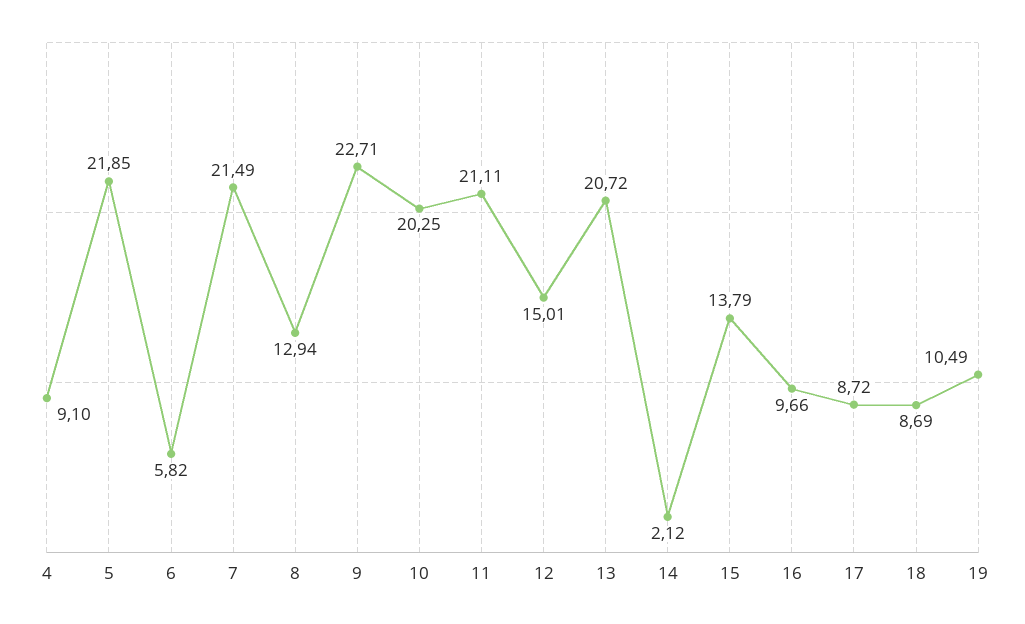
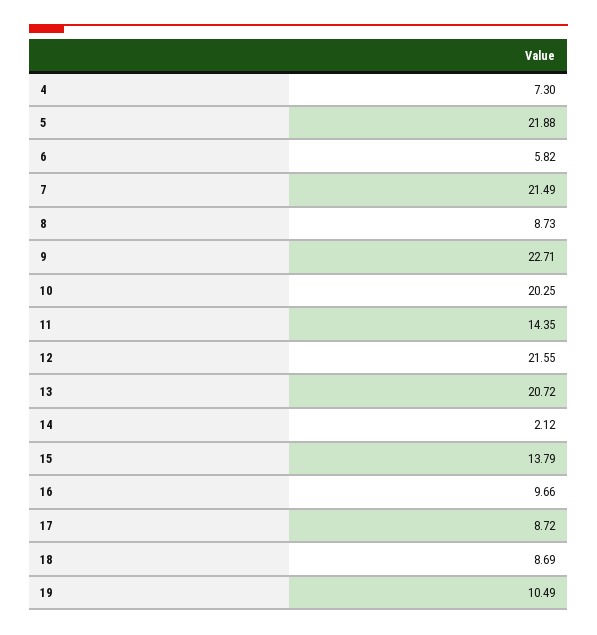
4: 9.1 -> 7.3
5: 21.85 -> 21.88
8: 12.94 -> 8.73
11: 21.11 -> 14.35
12: 15.01 -> 21.55

